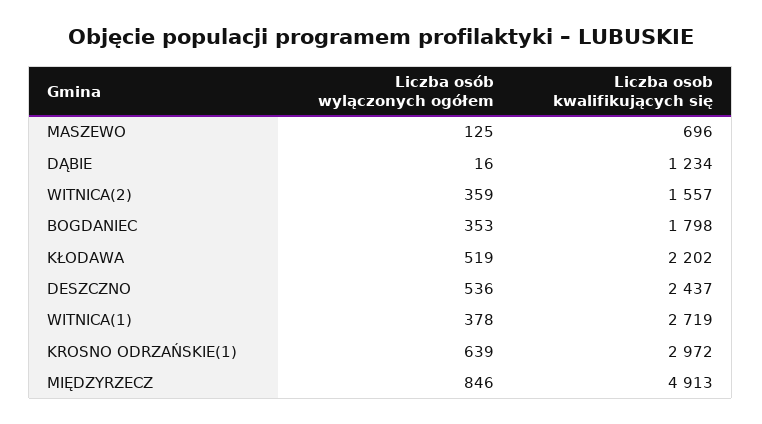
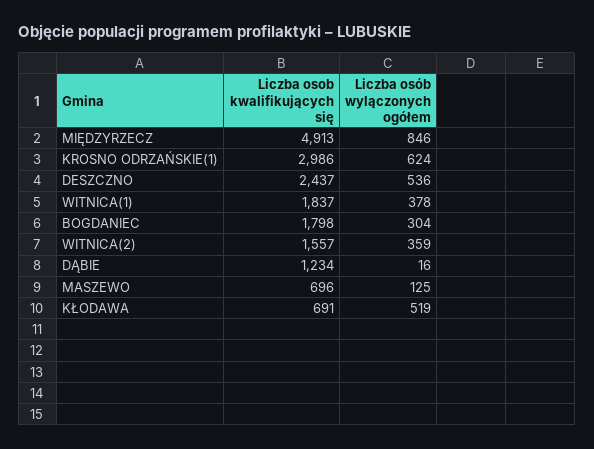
Liczba osób wylączonych ogółem, BOGDANIEC: 353 -> 304
Liczba osob kwalifikujących się, KŁODAWA: 2202 -> 691
Liczba osob kwalifikujących się, WITNICA(1): 2719 -> 1837
Liczba osób wylączonych ogółem, KROSNO ODRZAŃSKIE(1): 639 -> 624
Liczba osob kwalifikujących się, KROSNO ODRZAŃSKIE(1): 2972 -> 2986

